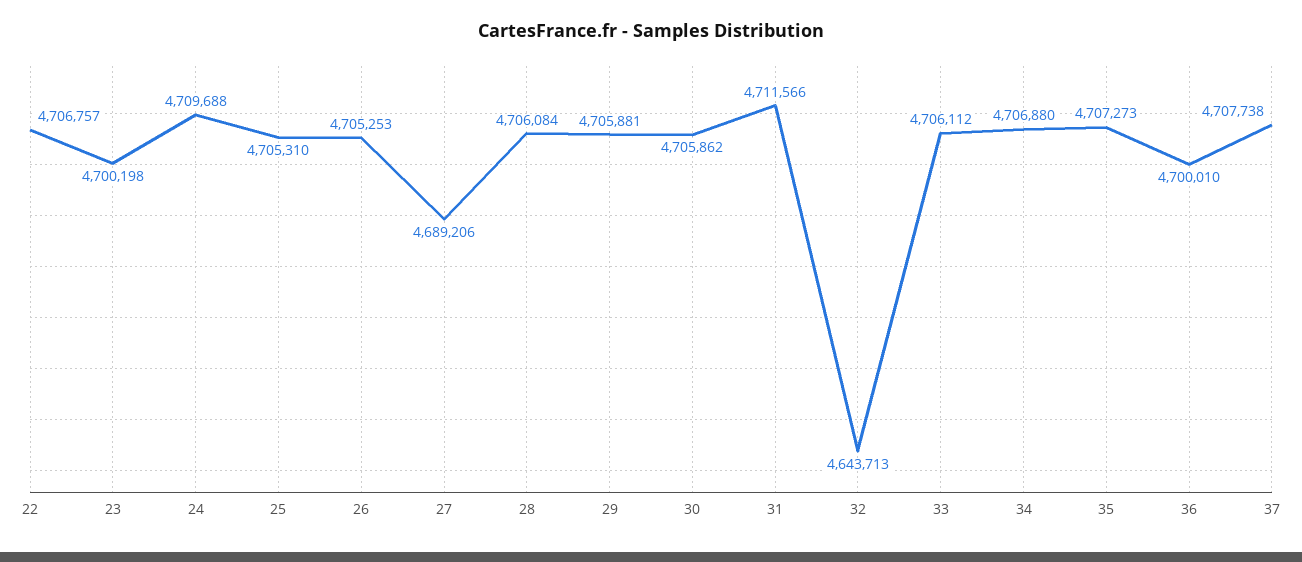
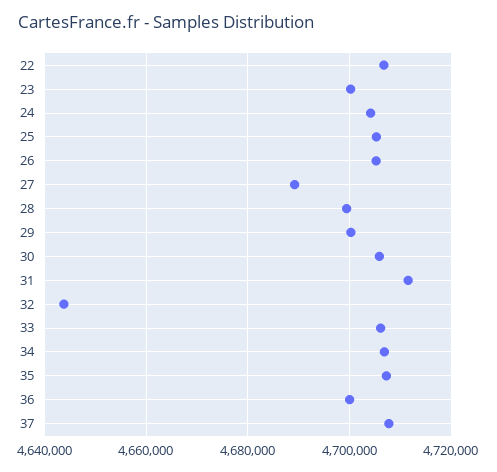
24: 4709688 -> 4704000
28: 4706084 -> 4700000
29: 4705881 -> 4700000

